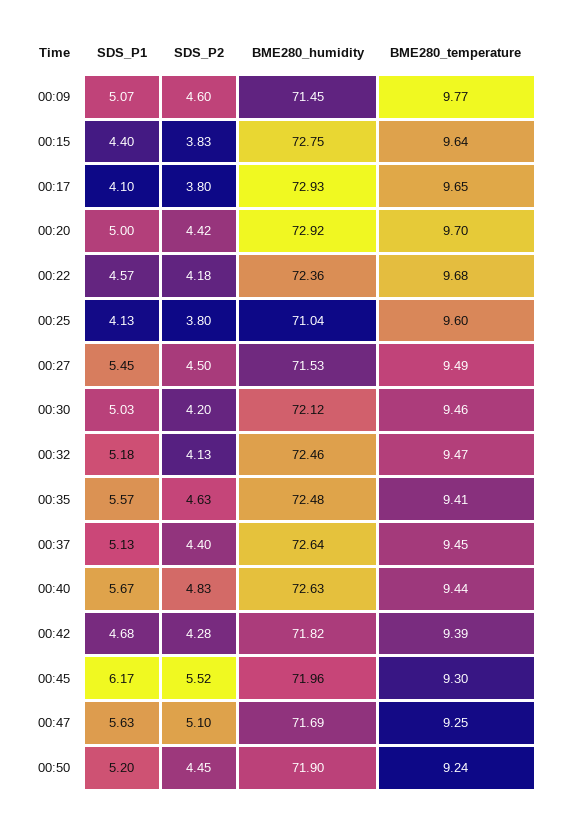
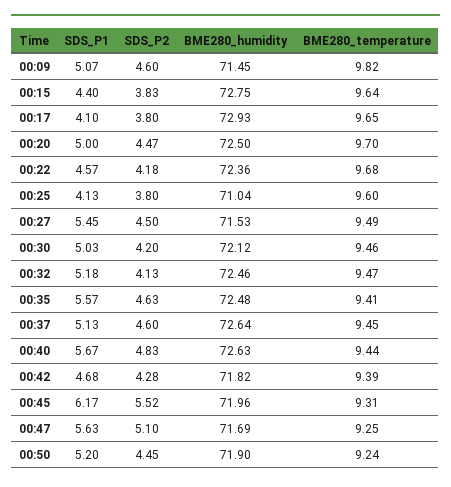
BME280_temperature, 00:09: 9.77 -> 9.82
SDS_P2, 00:20: 4.42 -> 4.47
BME280_humidity, 00:20: 72.92 -> 72.5
SDS_P2, 00:37: 4.4 -> 4.6
BME280_temperature, 00:45: 9.3 -> 9.31

